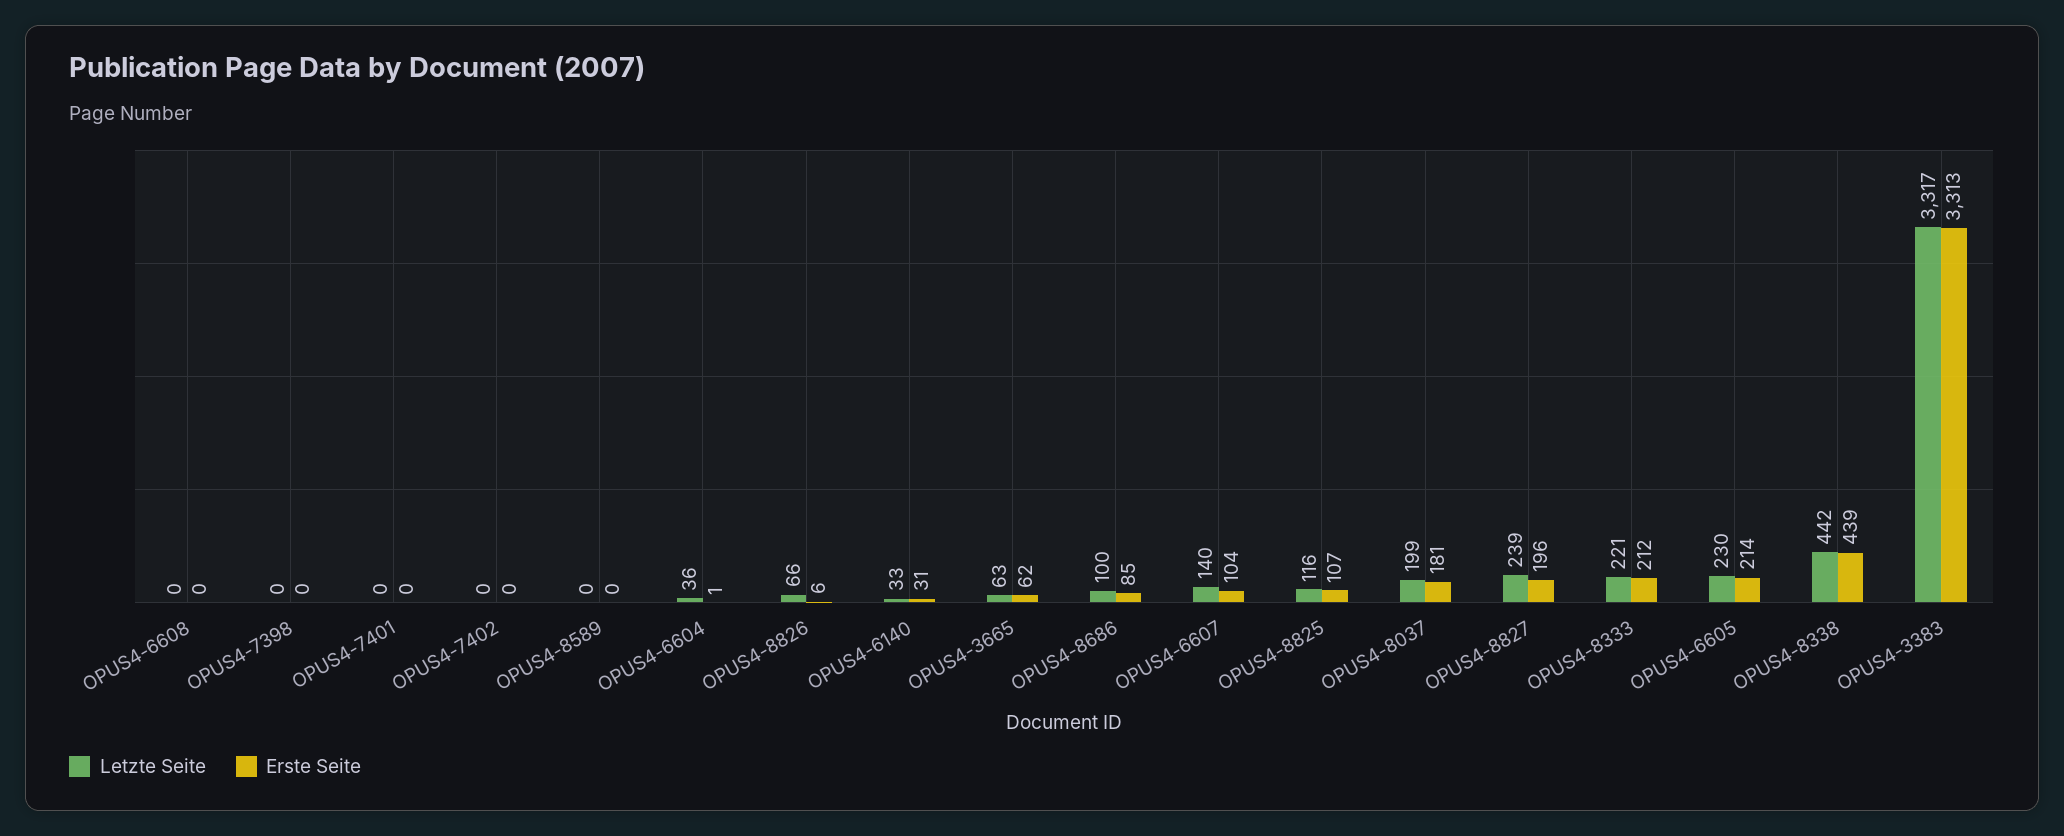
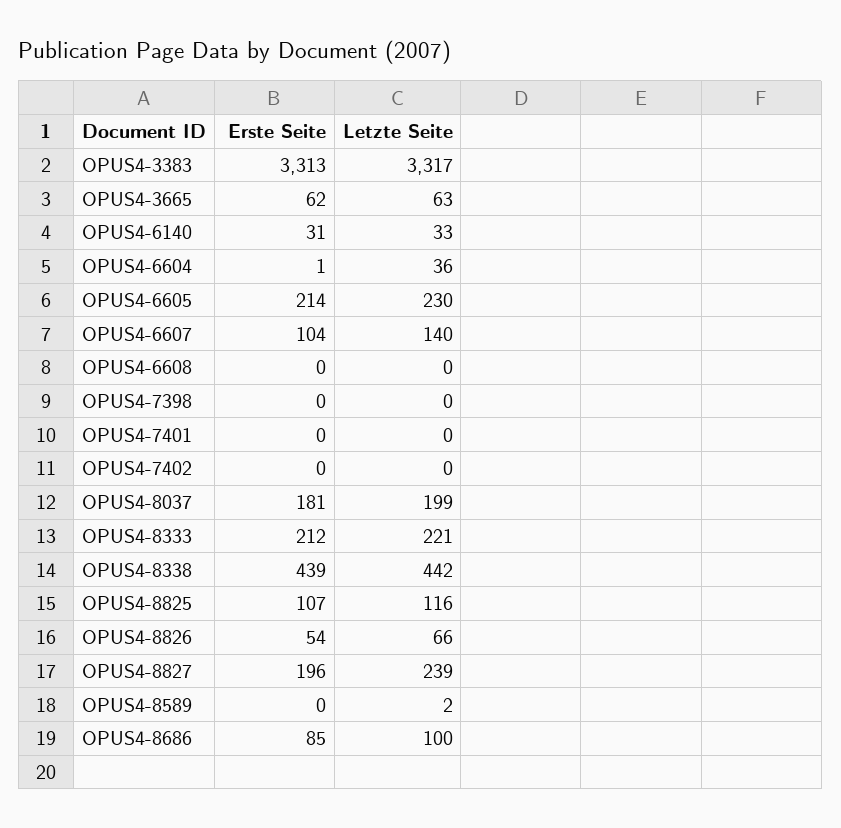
Letzte Seite, OPUS4-8589: 0 -> 2
Erste Seite, OPUS4-8826: 6 -> 54

